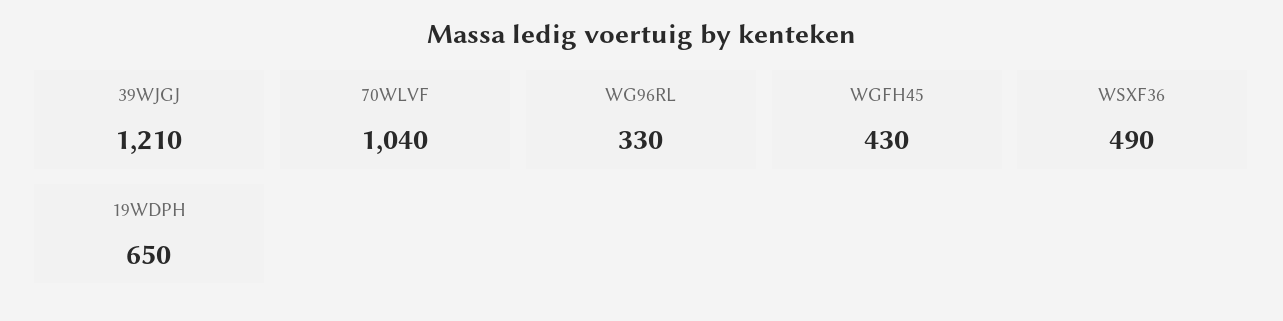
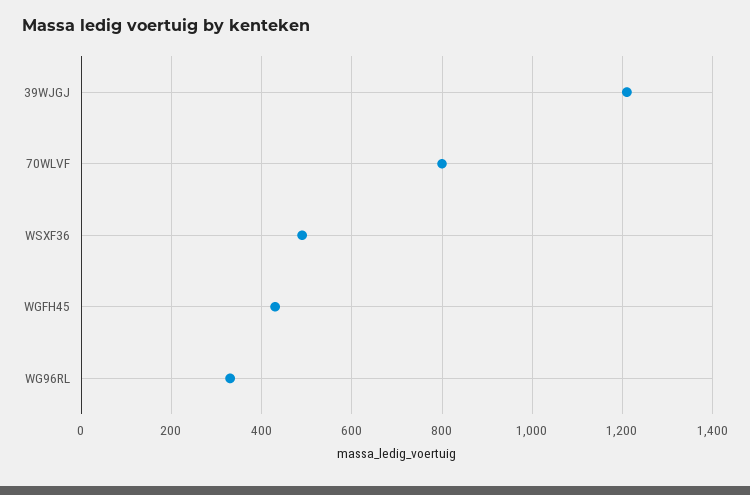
70WLVF: 1040 -> 800
19WDPH: 650 -> none

